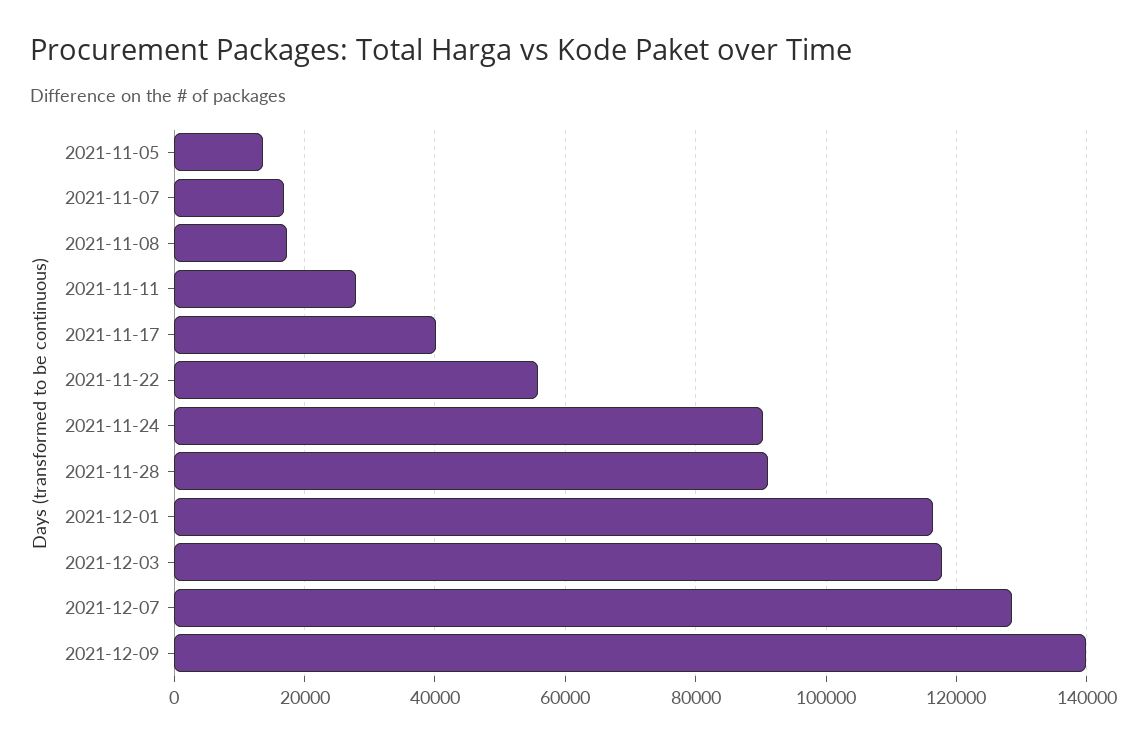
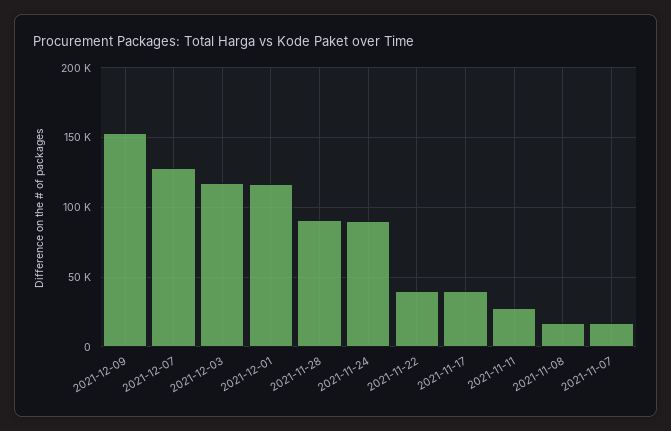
2021-11-05: 14000 -> none
2021-11-22: 56000 -> 40000
2021-12-09: 140000 -> 155000

